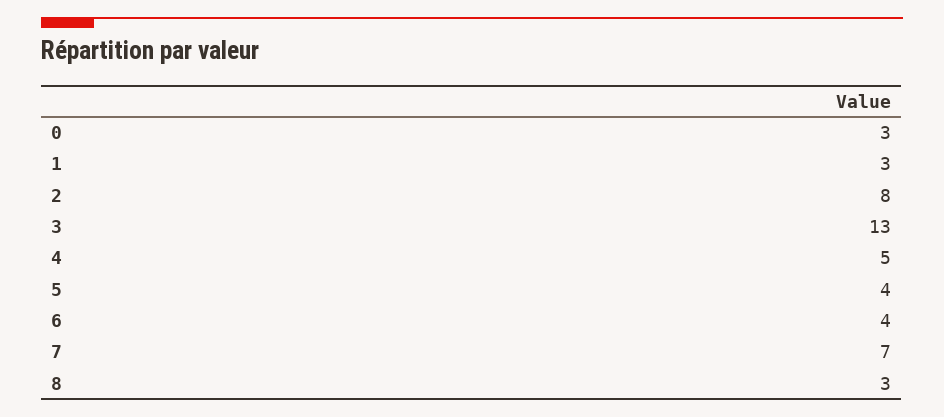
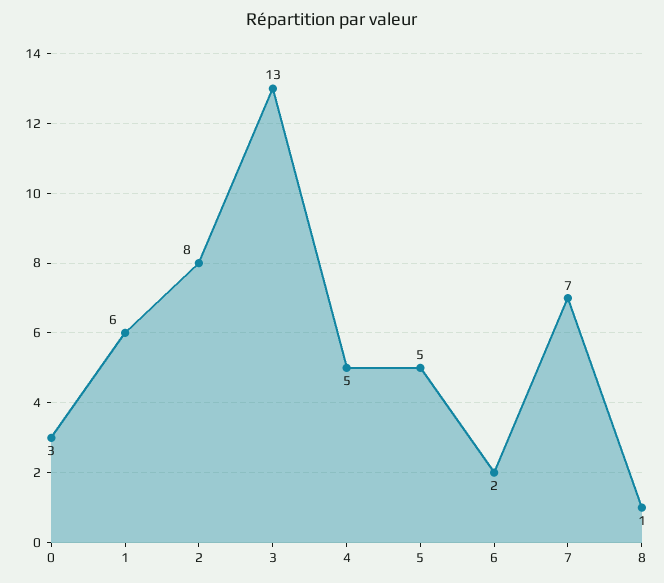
1: 3 -> 6
5: 4 -> 5
6: 4 -> 2
8: 3 -> 1

